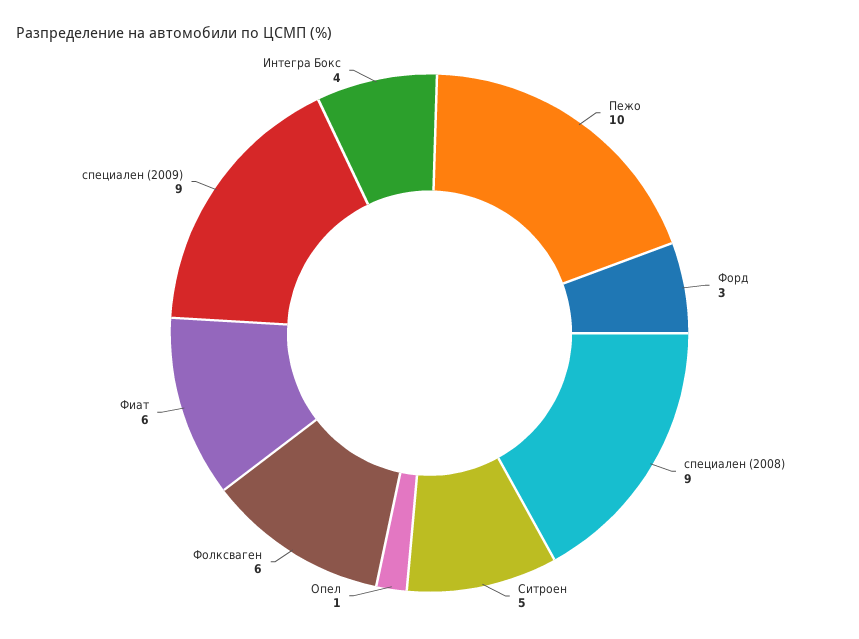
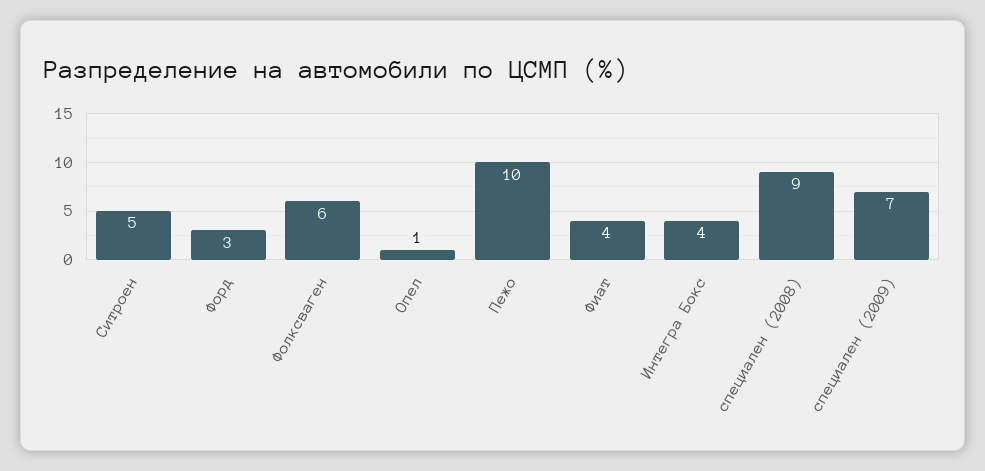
Фиат: 6 -> 4
специален (2009): 9 -> 7

